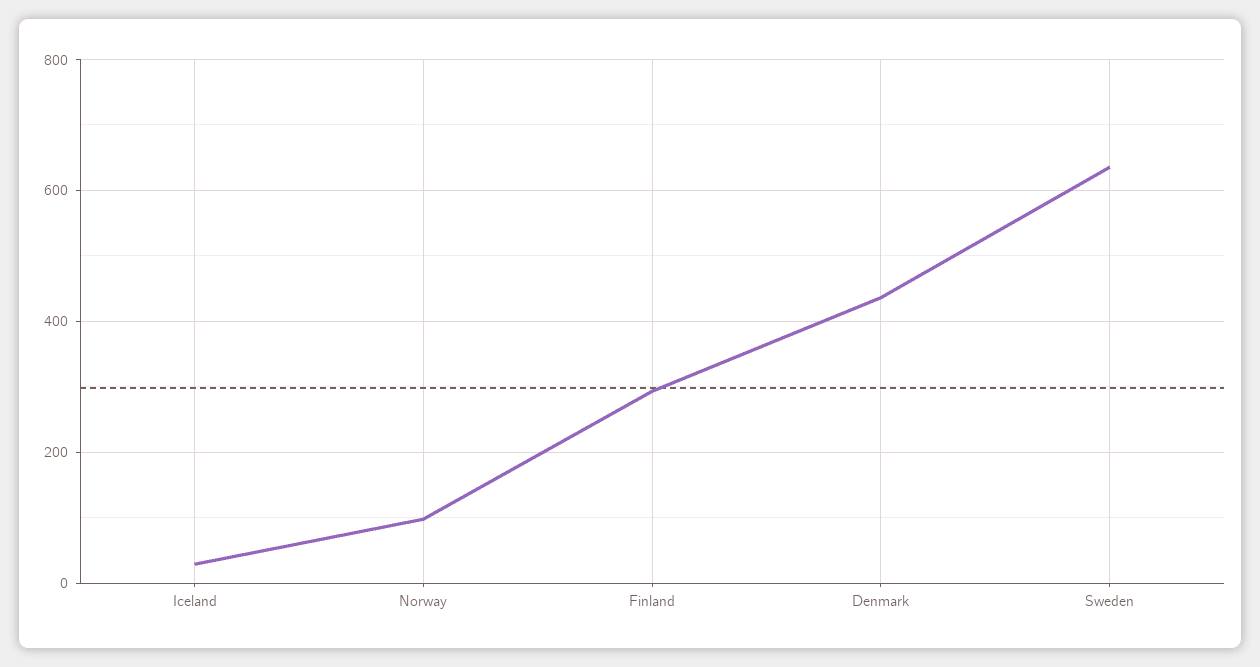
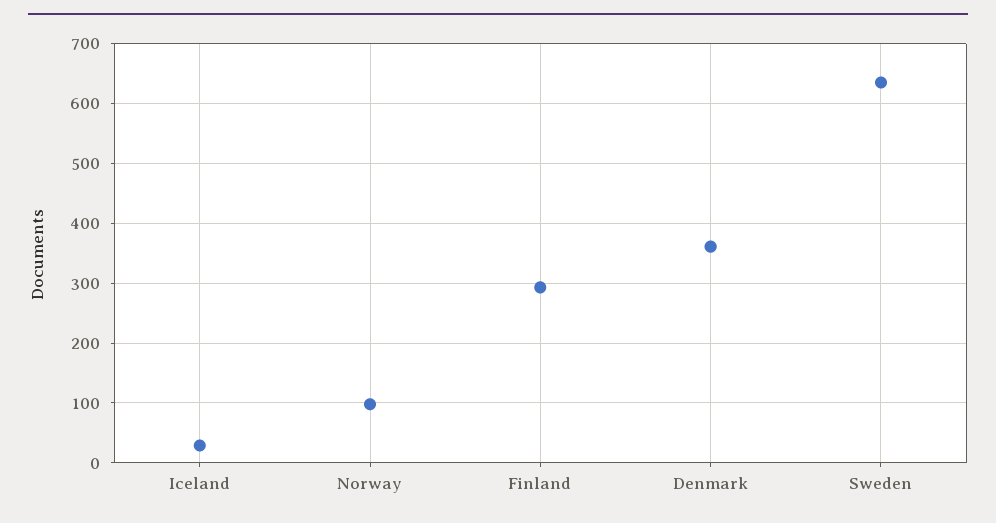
Denmark: 440 -> 360

